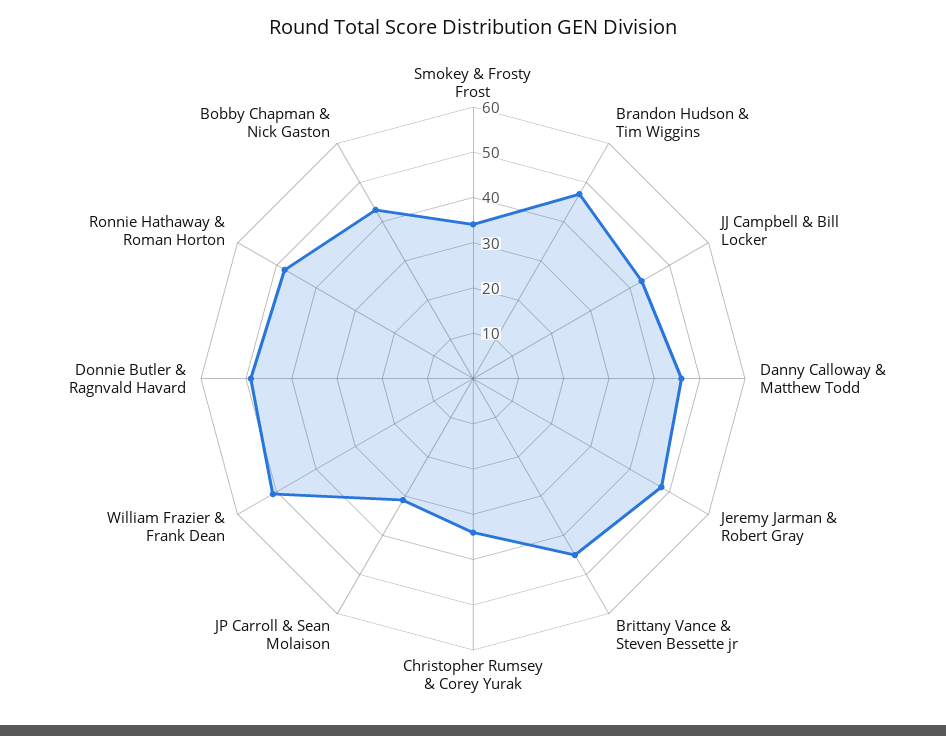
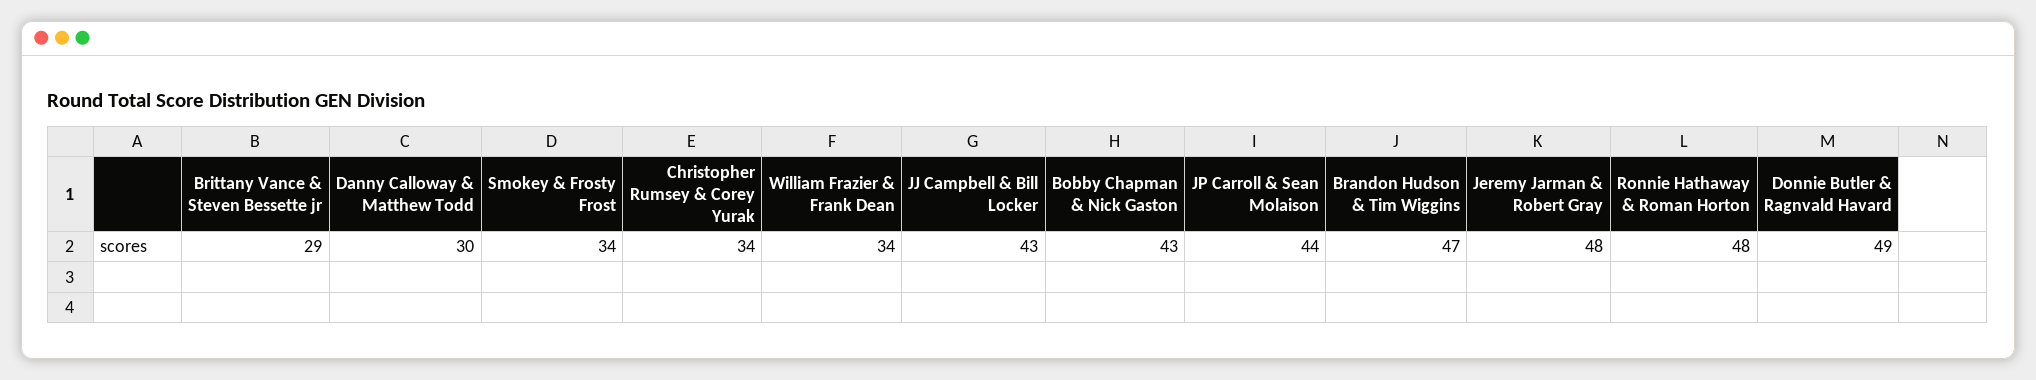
Danny Calloway & Matthew Todd: 45 -> 30
Brittany Vance & Steven Bessette jr: 45 -> 29
JP Carroll & Sean Molaison: 30 -> 44
William Frazier & Frank Dean: 50 -> 34

